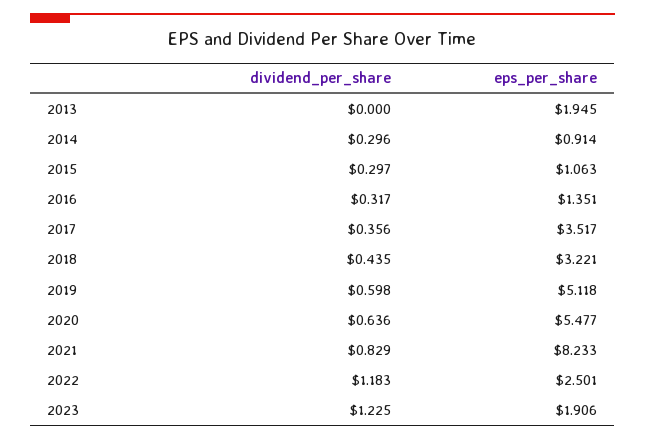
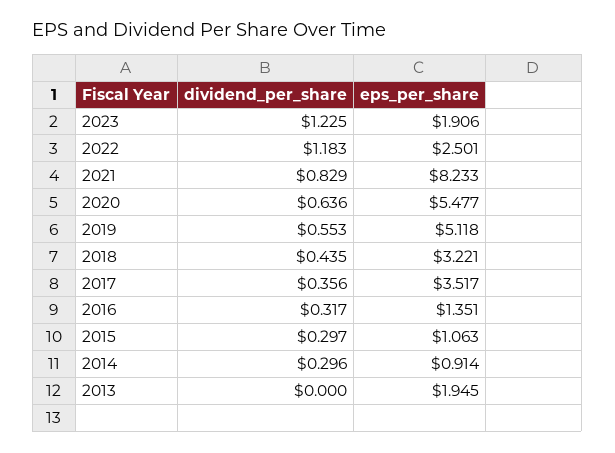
dividend_per_share, 2019: 0.598 -> 0.553

